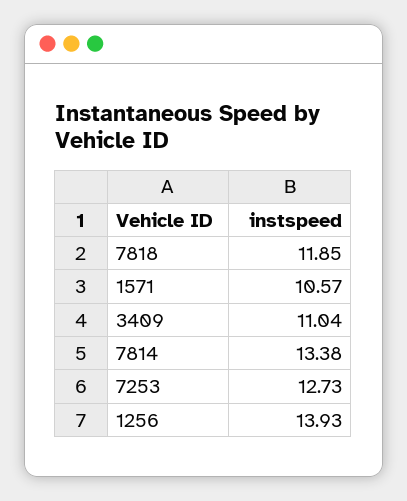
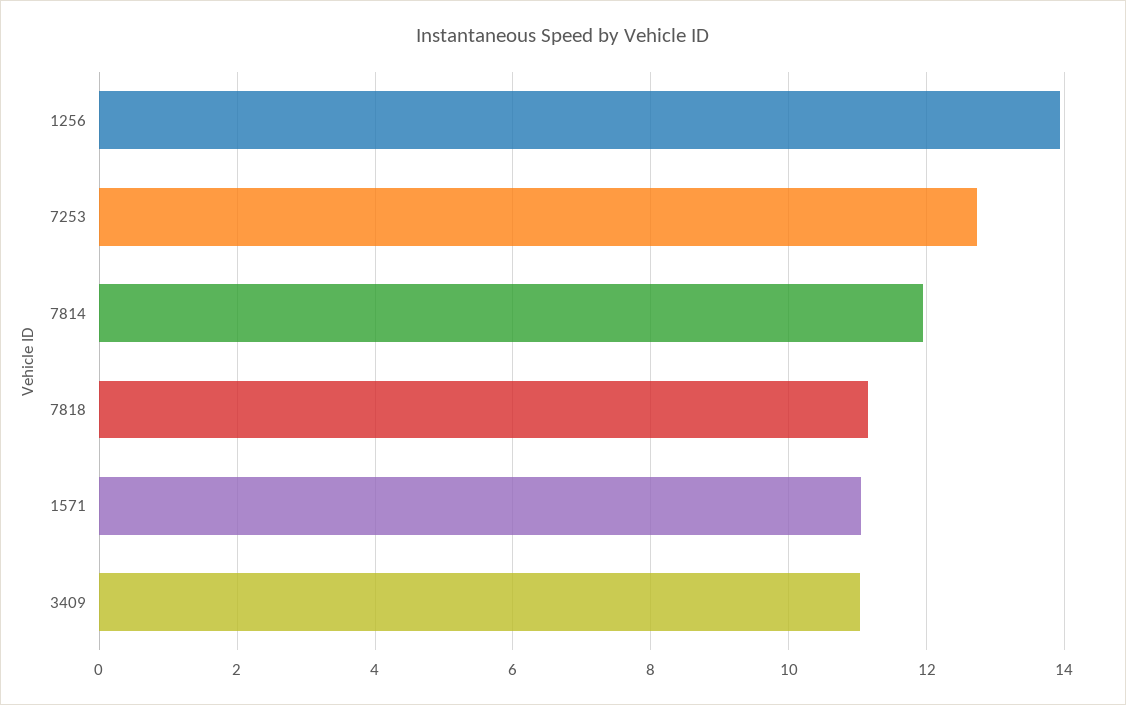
7818: 11.85 -> 11.2
1571: 10.57 -> 11
7814: 13.38 -> 12

